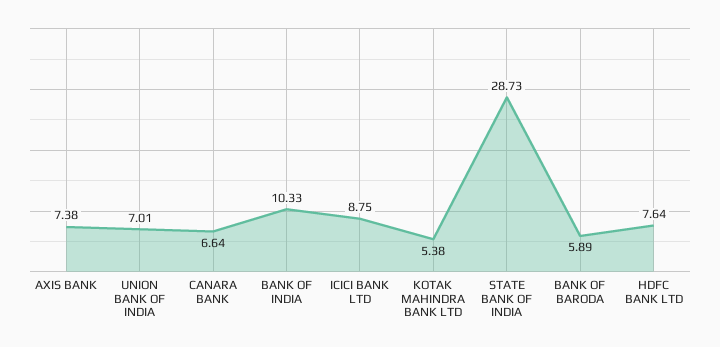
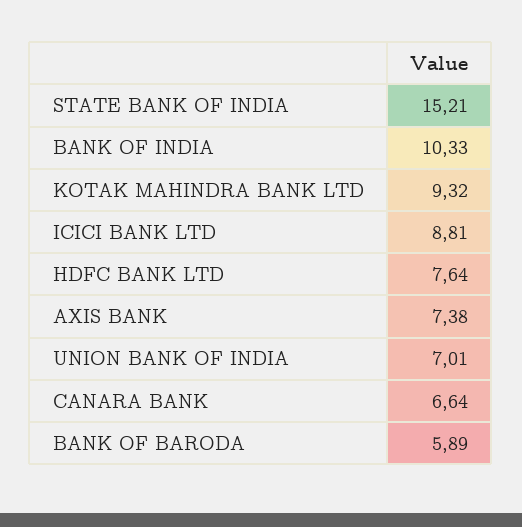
ICICI BANK LTD: 8.75 -> 8.81
KOTAK MAHINDRA BANK LTD: 5.38 -> 9.32
STATE BANK OF INDIA: 28.73 -> 15.21

